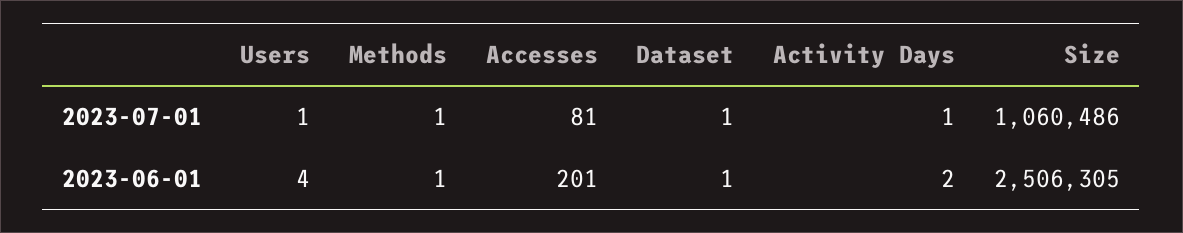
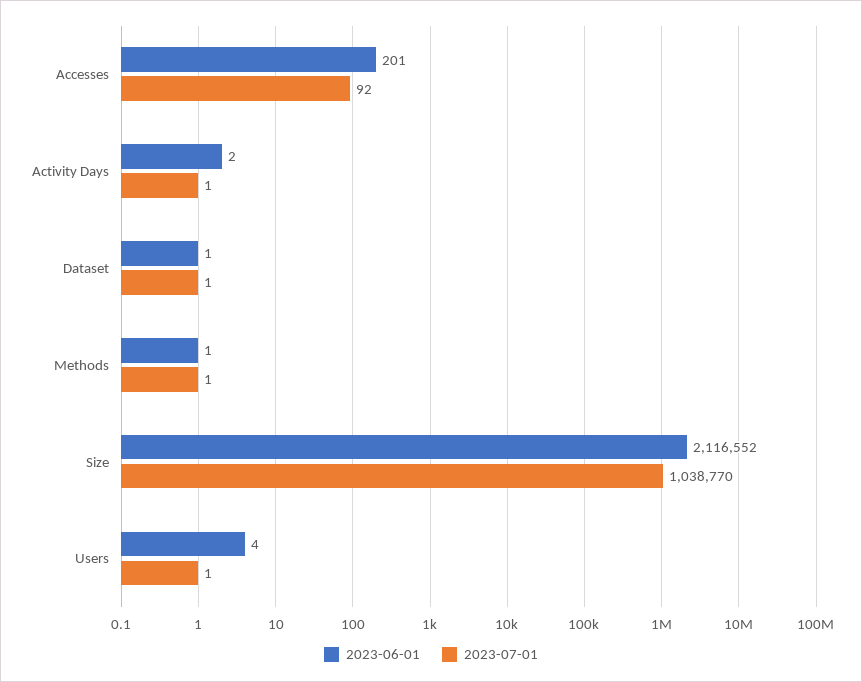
2023-07-01, Accesses: 81 -> 92
2023-07-01, Size: 1060486 -> 1038770
2023-06-01, Size: 2506305 -> 2116552

